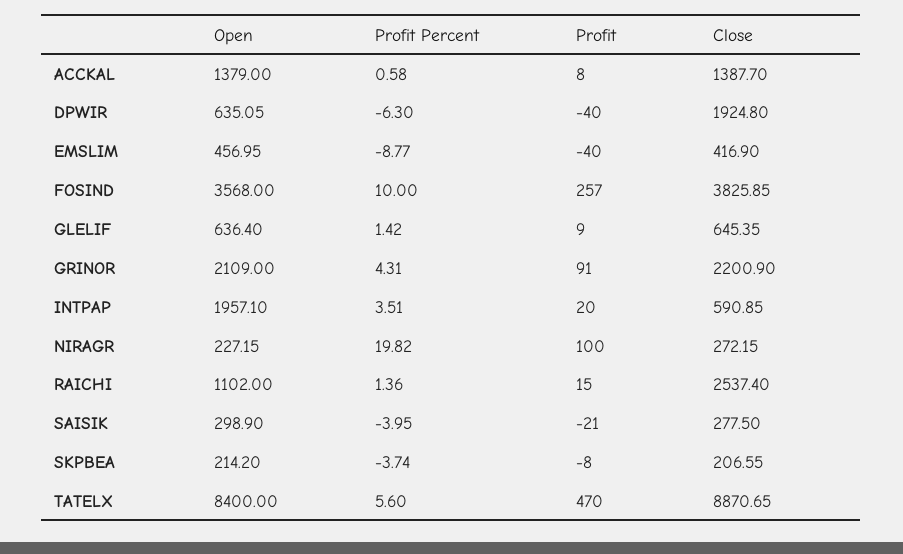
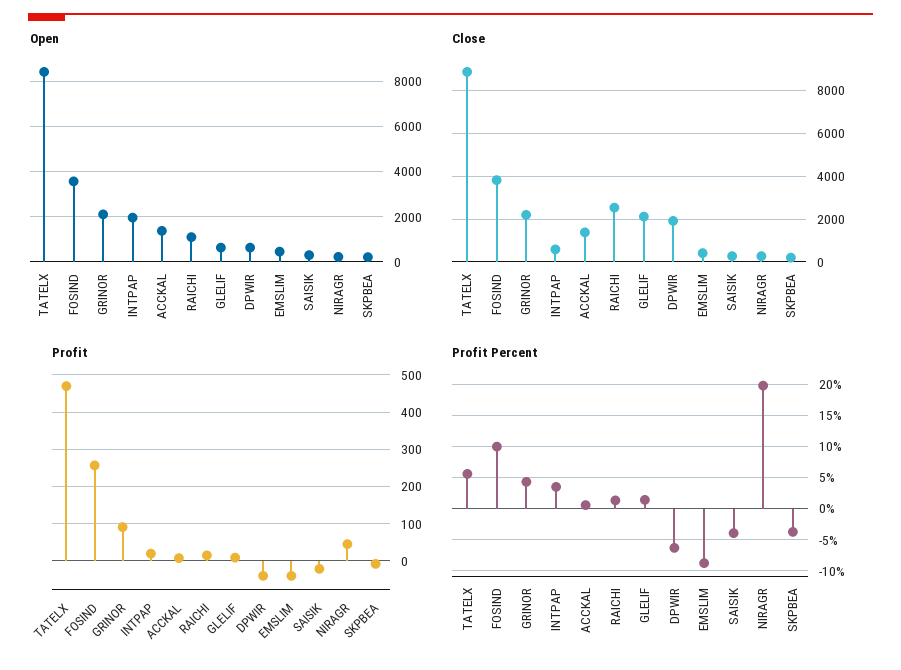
Close, GLELIF: 645.35 -> 2000
Profit, NIRAGR: 100 -> 40

